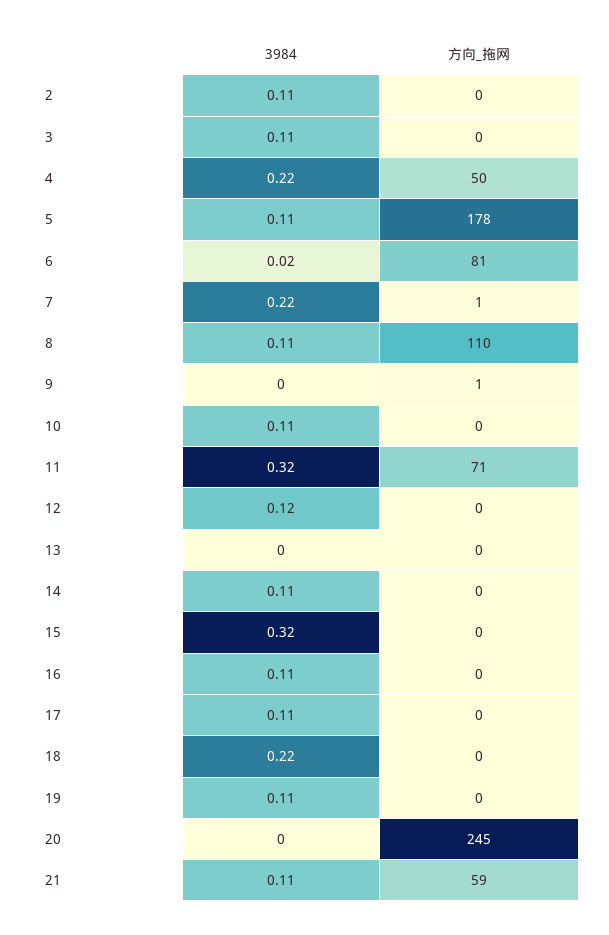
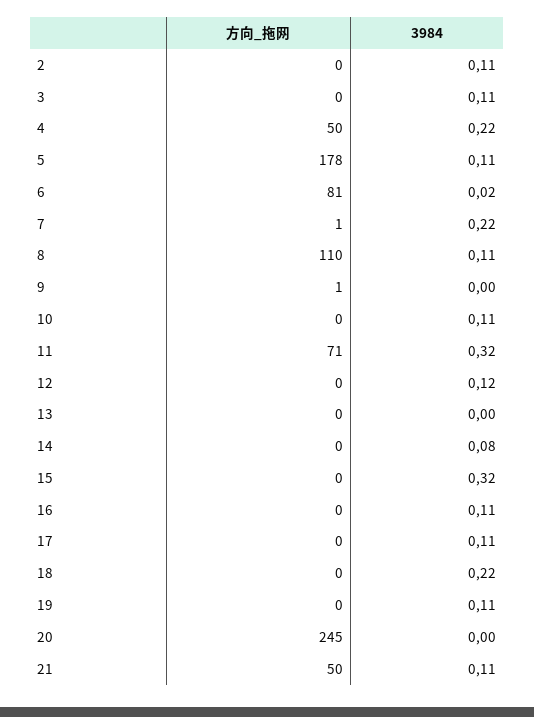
3984, 14: 0.11 -> 0.08
方向_拖网, 21: 59 -> 50

